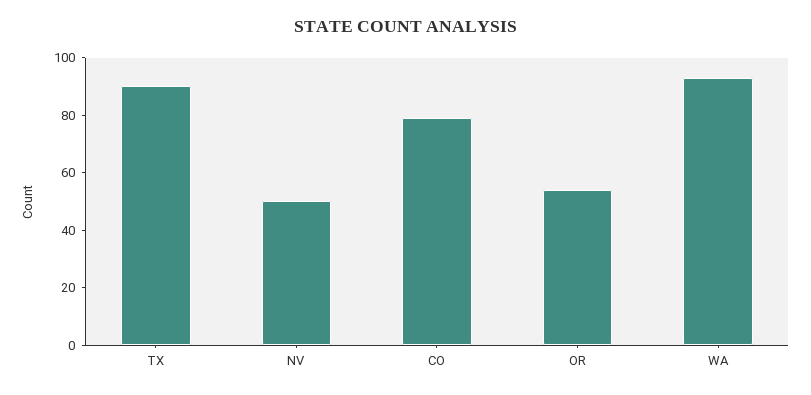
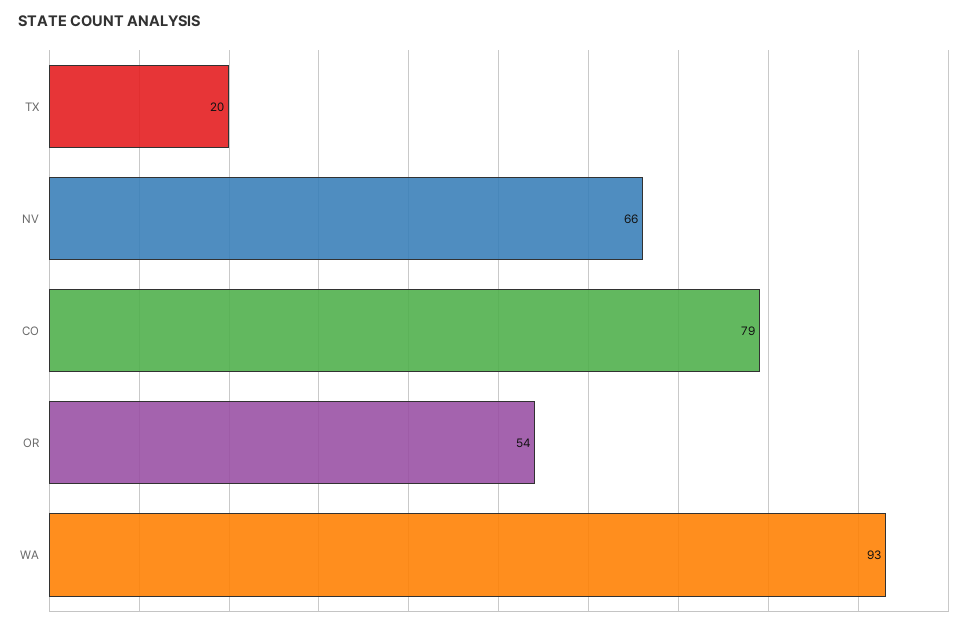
TX: 90 -> 20
NV: 50 -> 66

